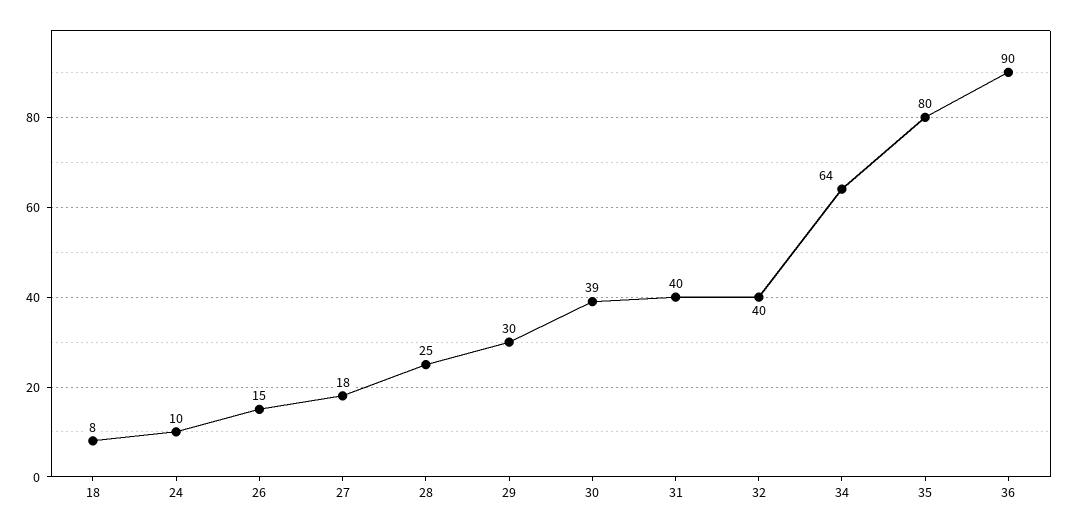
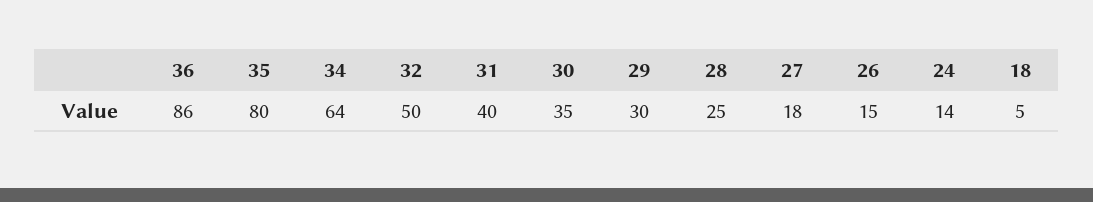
18: 8 -> 5
24: 10 -> 14
30: 39 -> 35
32: 40 -> 50
36: 90 -> 86

